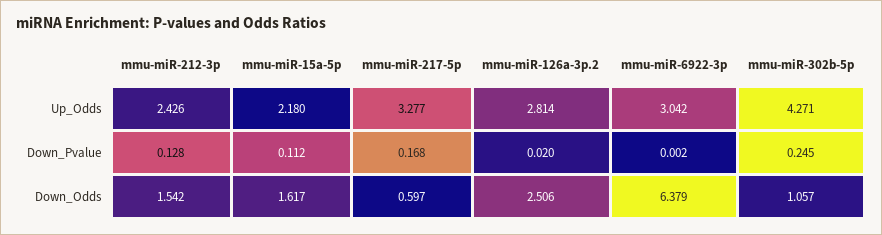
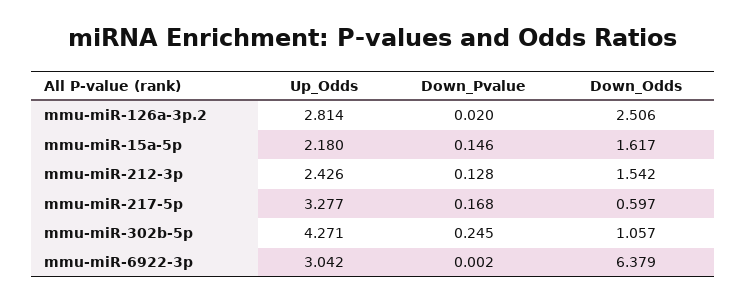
mmu-miR-15a-5p, Down_Pvalue: 0.112 -> 0.146

